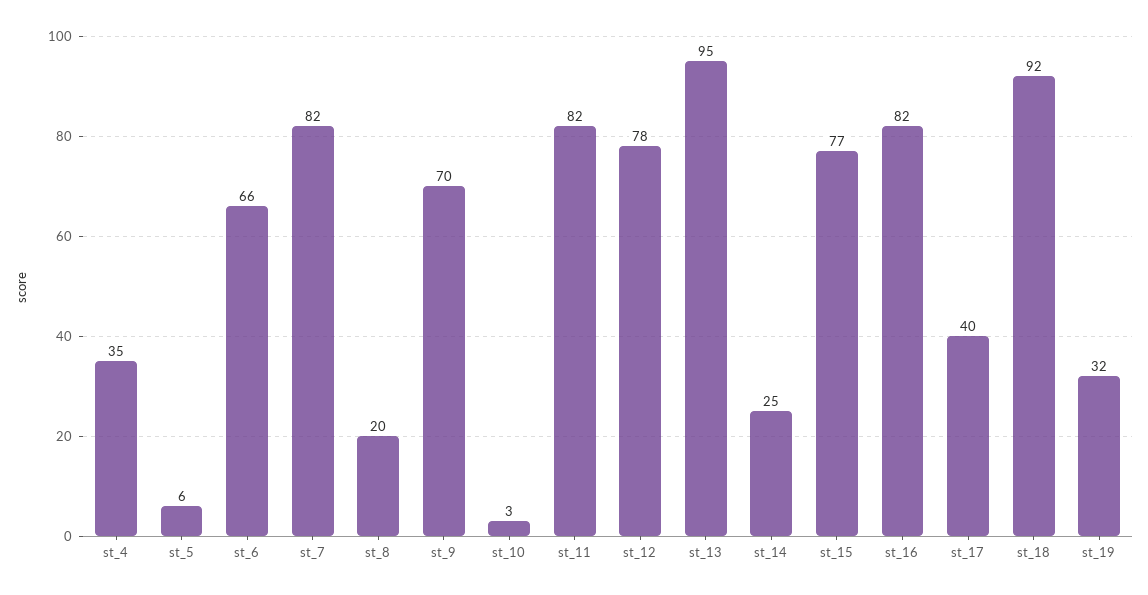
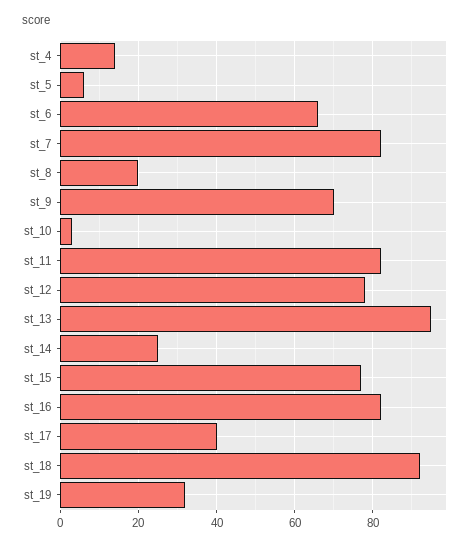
st_4: 35 -> 15

